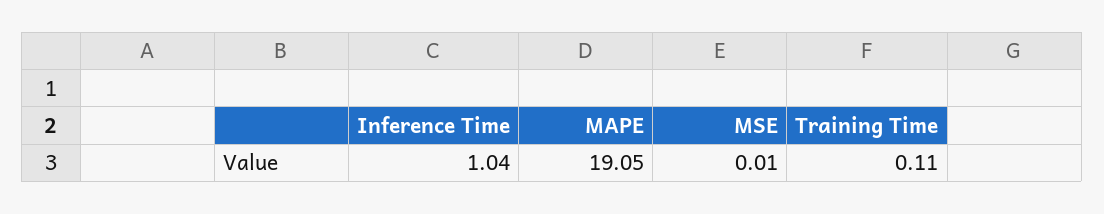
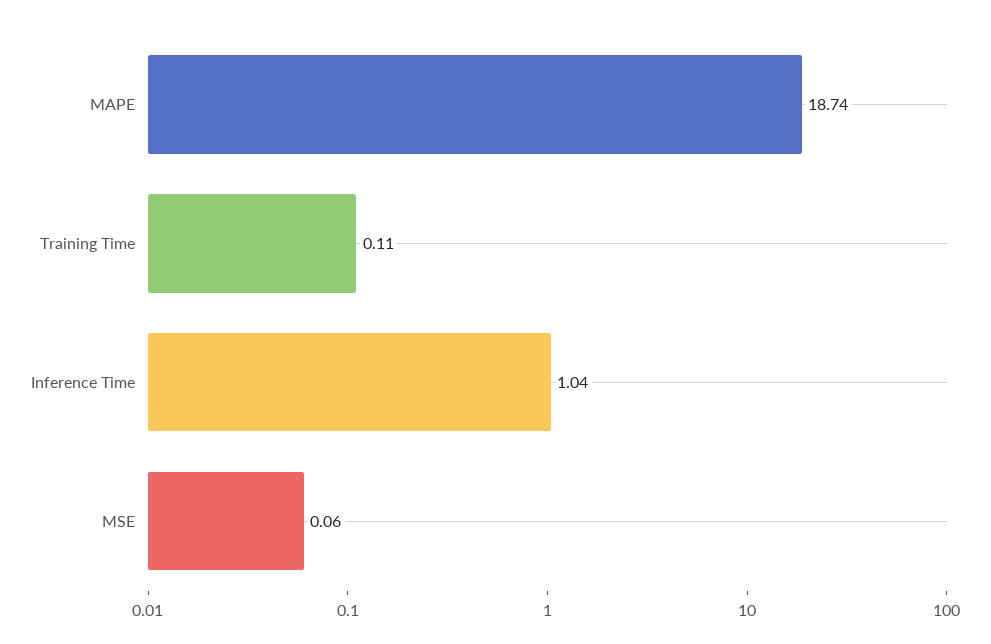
MAPE: 19.05 -> 18.74
MSE: 0.01 -> 0.06

